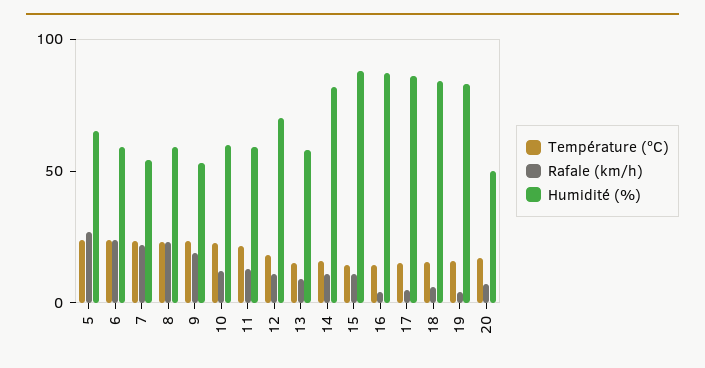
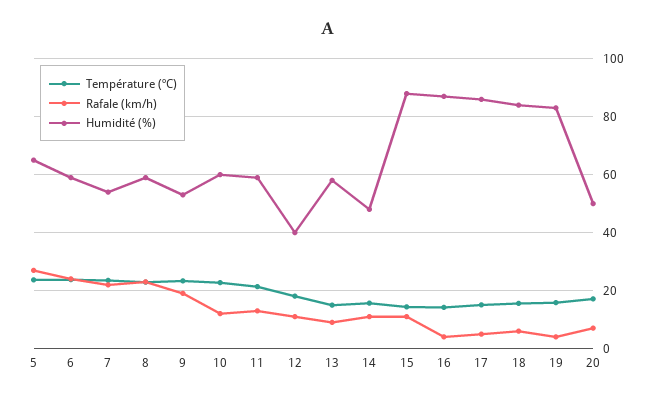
Humidité (%), 12: 70 -> 40
Humidité (%), 14: 80 -> 47.5

